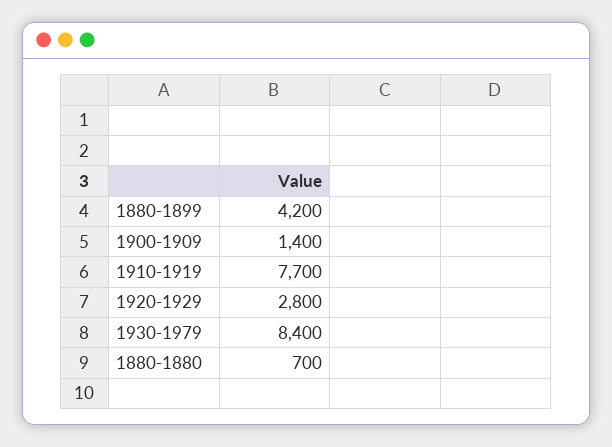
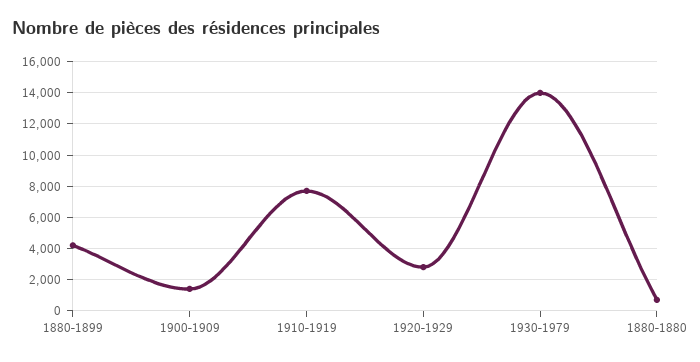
1930-1979: 8400 -> 14000

